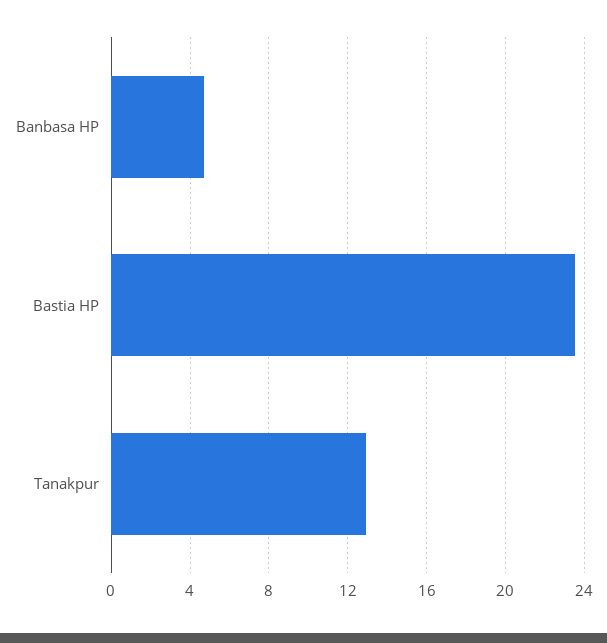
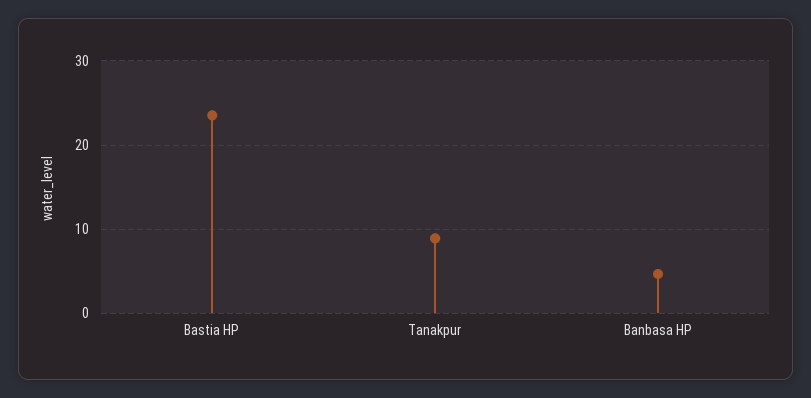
Tanakpur: 13 -> 9

